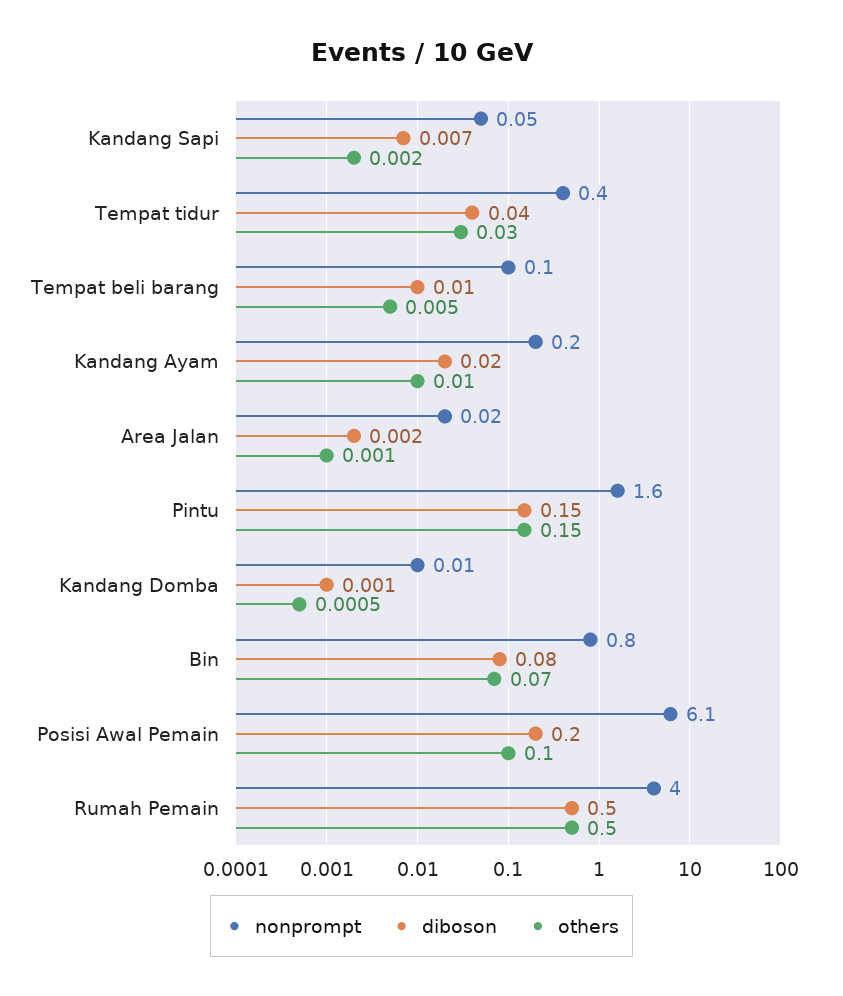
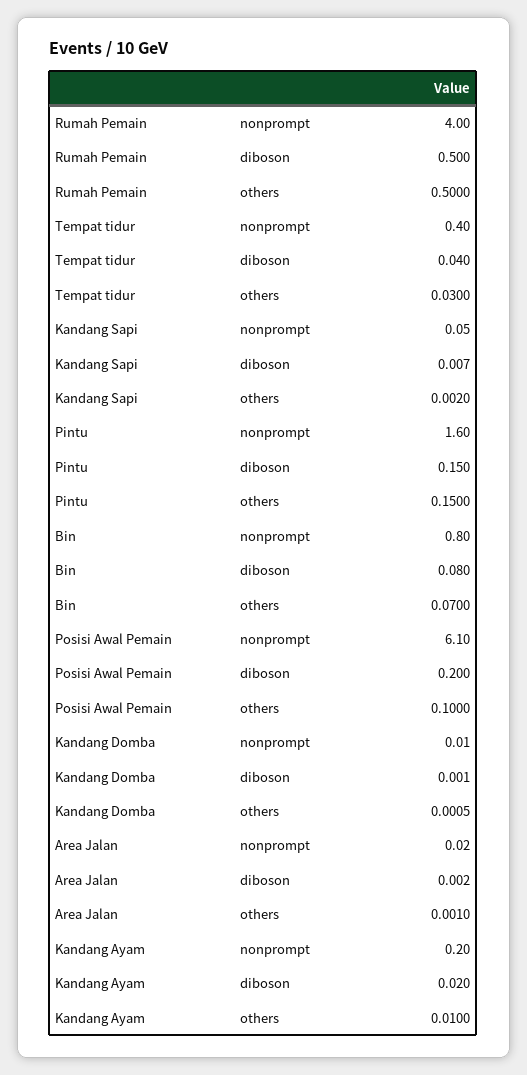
nonprompt, Tempat beli barang: 0.1 -> none
diboson, Tempat beli barang: 0.01 -> none
others, Tempat beli barang: 0.005 -> none

